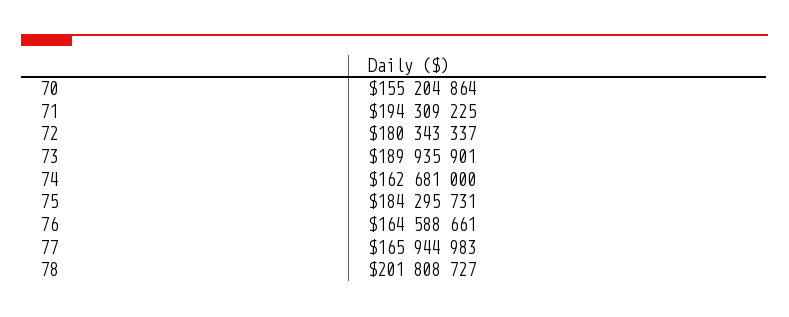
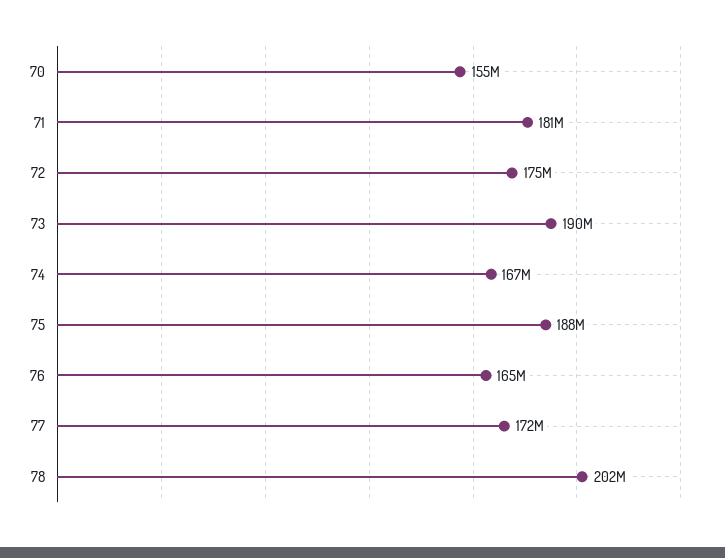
71: 194309225 -> 181000000
72: 180343337 -> 175000000
74: 162681000 -> 167000000
75: 184295731 -> 188000000
77: 165944983 -> 172000000

